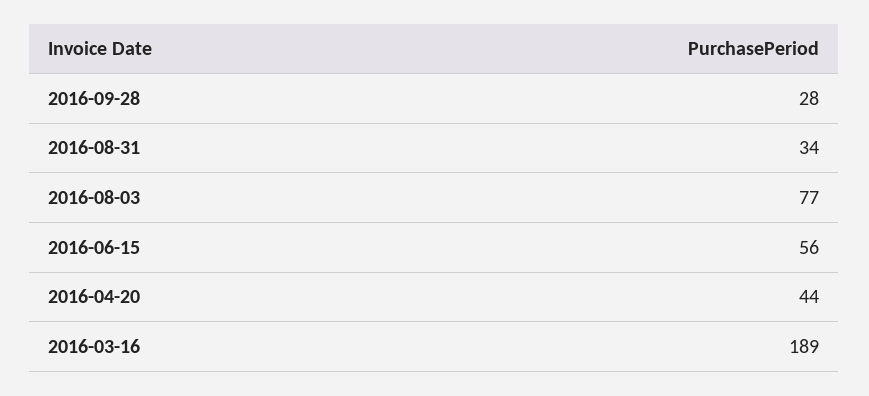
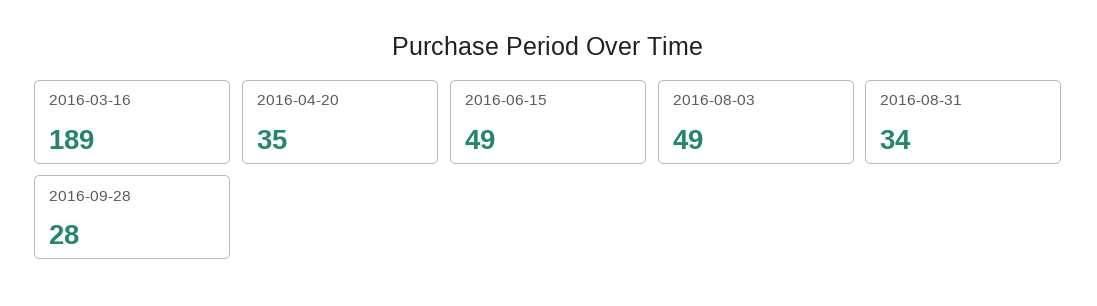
2016-08-03: 77 -> 49
2016-06-15: 56 -> 49
2016-04-20: 44 -> 35

